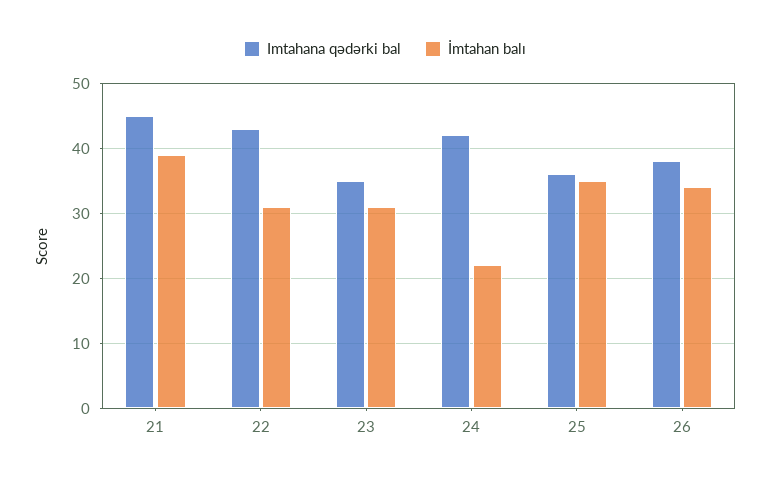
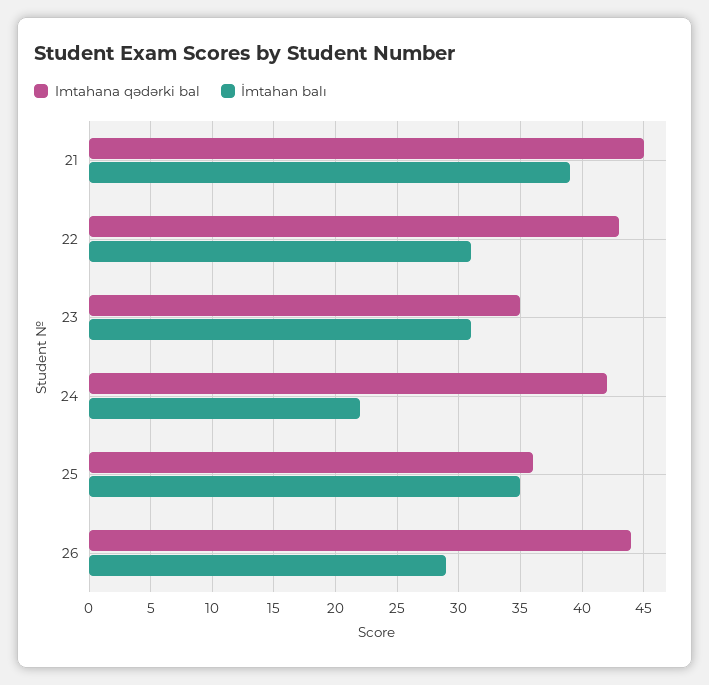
Imtahana qədərki bal, 26: 38 -> 44
İmtahan balı, 26: 34 -> 29

